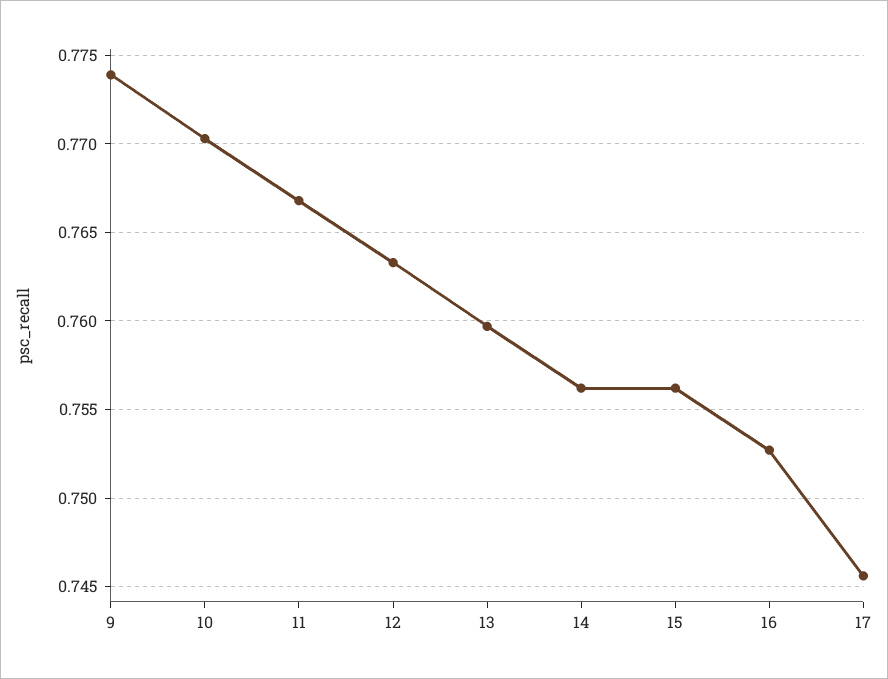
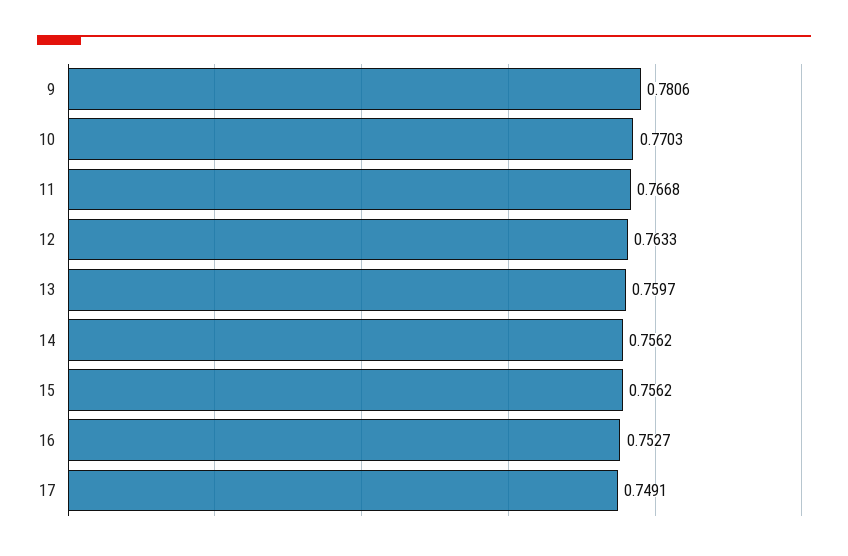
9: 0.774 -> 0.7806
17: 0.7455 -> 0.7491

